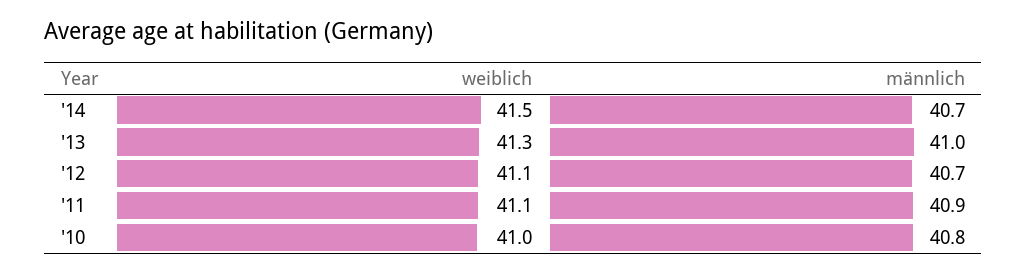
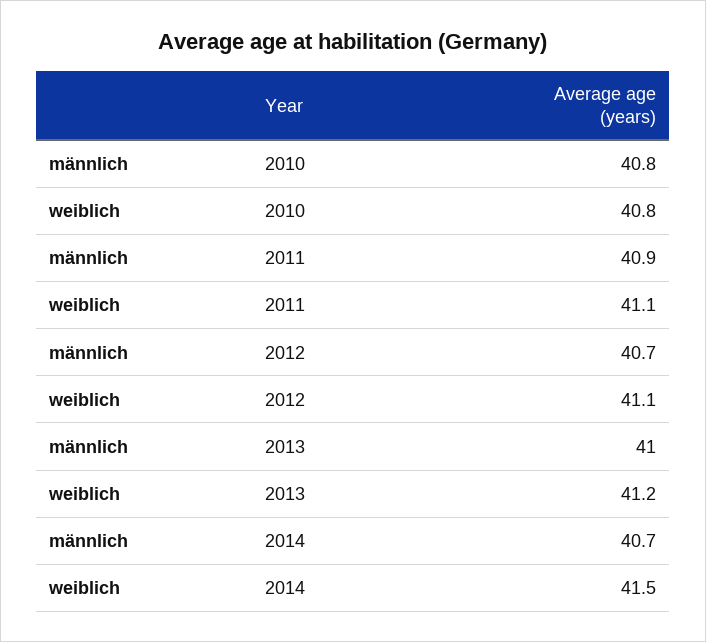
weiblich, '13: 41.3 -> 41.2
weiblich, '10: 41 -> 40.8

